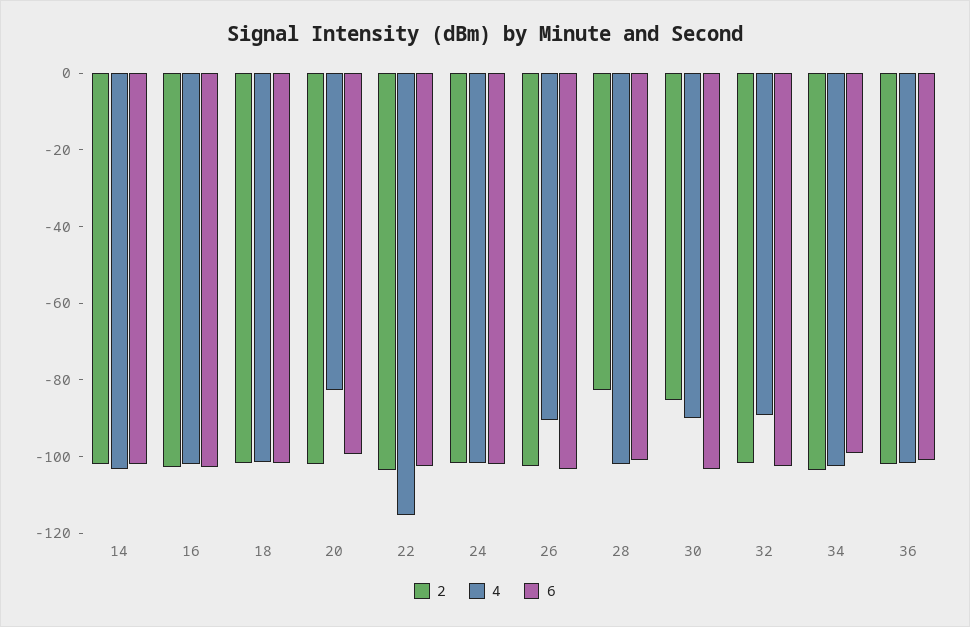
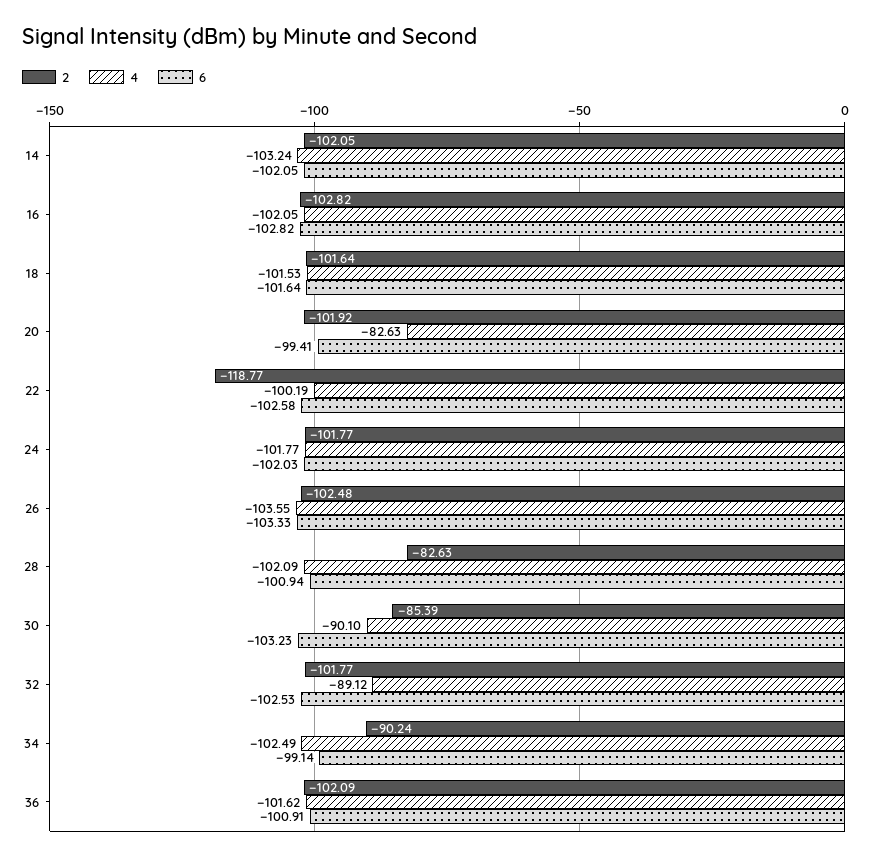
2, 22: -105 -> -118.77
4, 22: -115 -> -100.19
4, 26: -90 -> -103.55
2, 34: -105 -> -90.24

